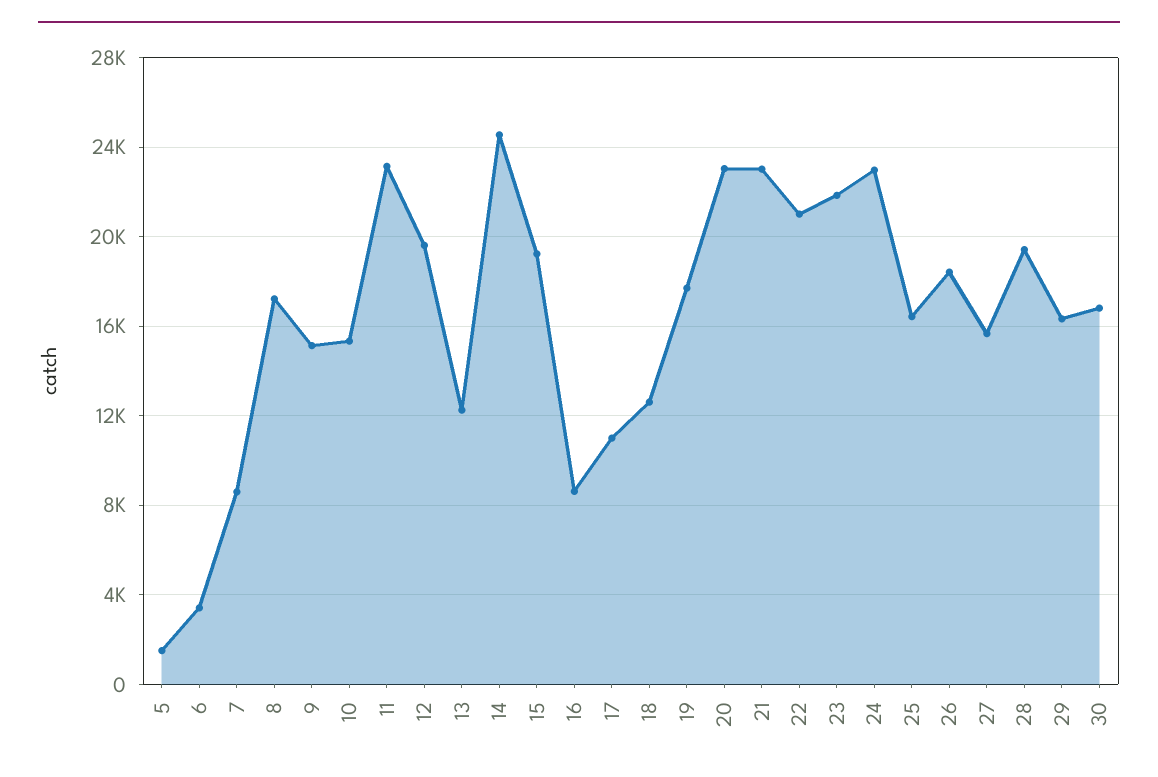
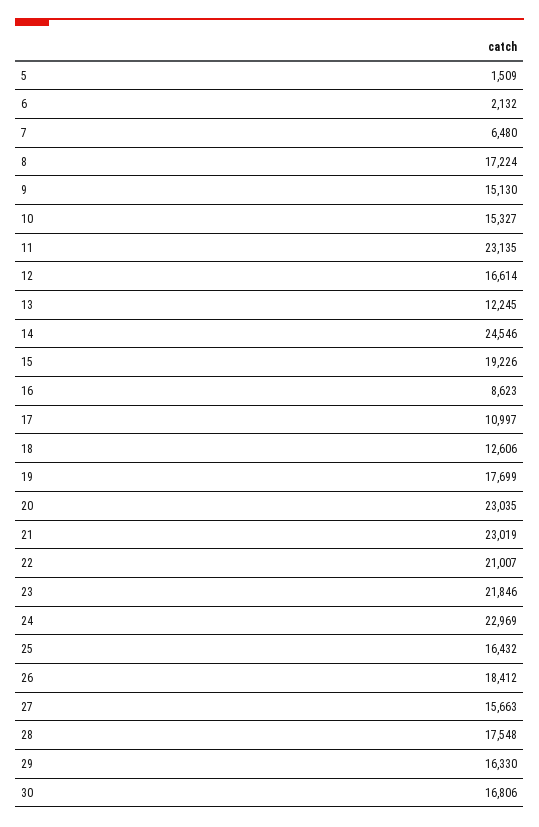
6: 3500 -> 2132
7: 8500 -> 6480
12: 19500 -> 16614
28: 19500 -> 17548

